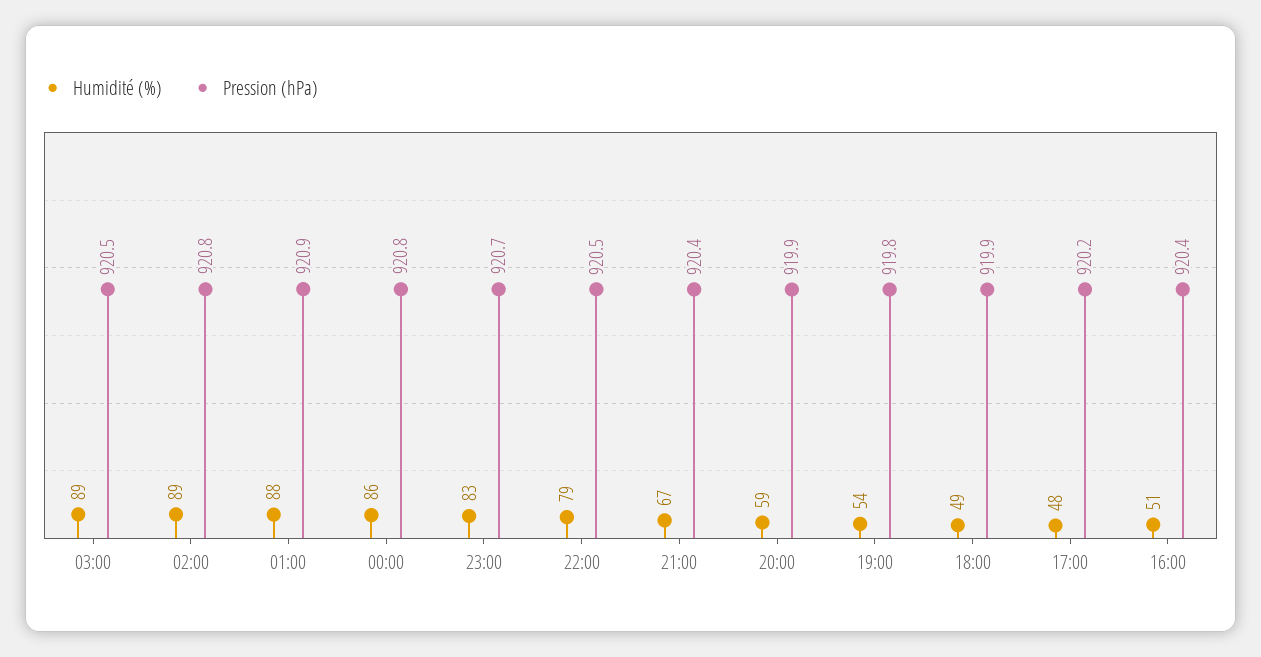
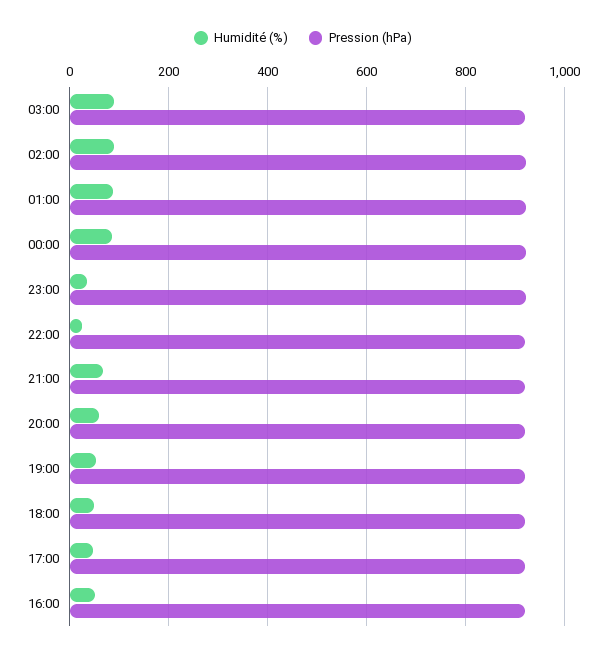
Humidité (%), 23:00: 83 -> 40
Humidité (%), 22:00: 79 -> 20

